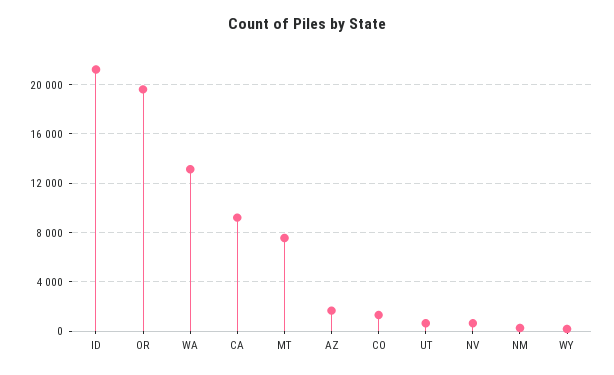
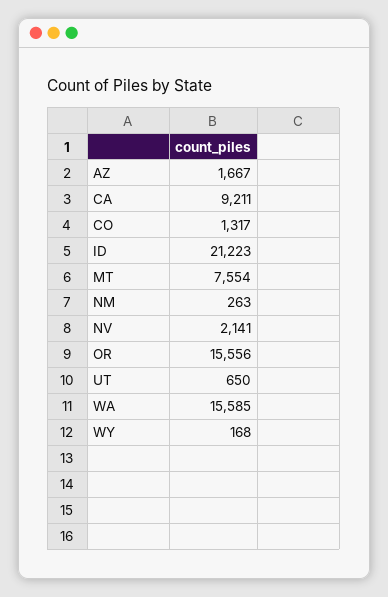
OR: 19500 -> 15556
WA: 13000 -> 15585
NV: 500 -> 2141

